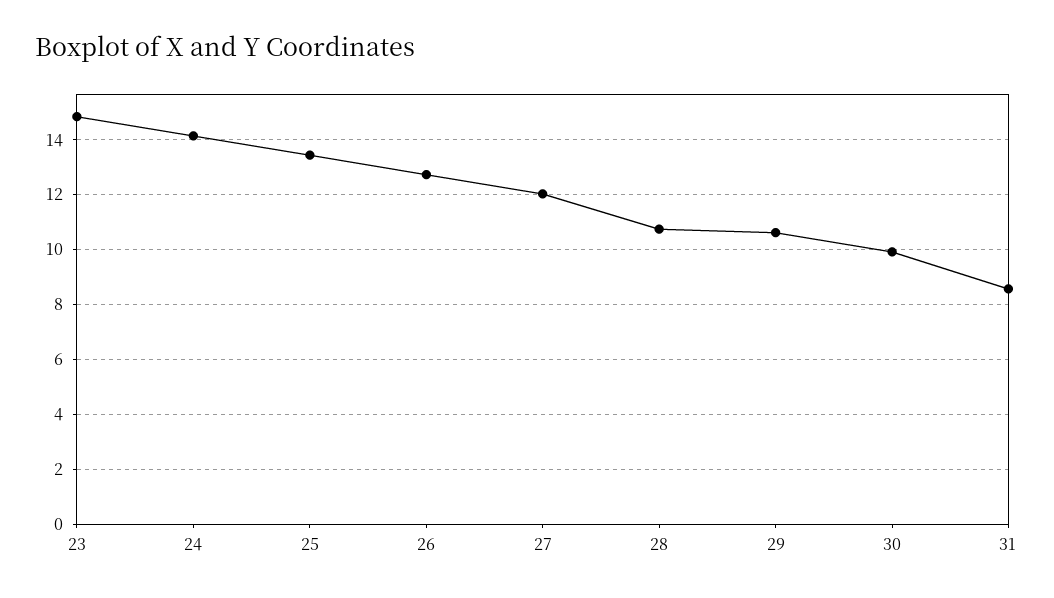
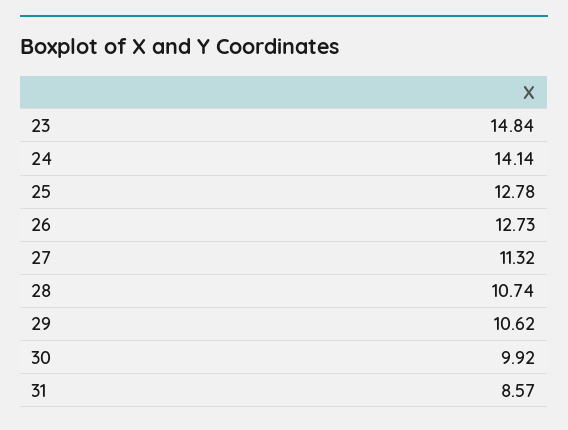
25: 13.5 -> 12.78
27: 12 -> 11.32

